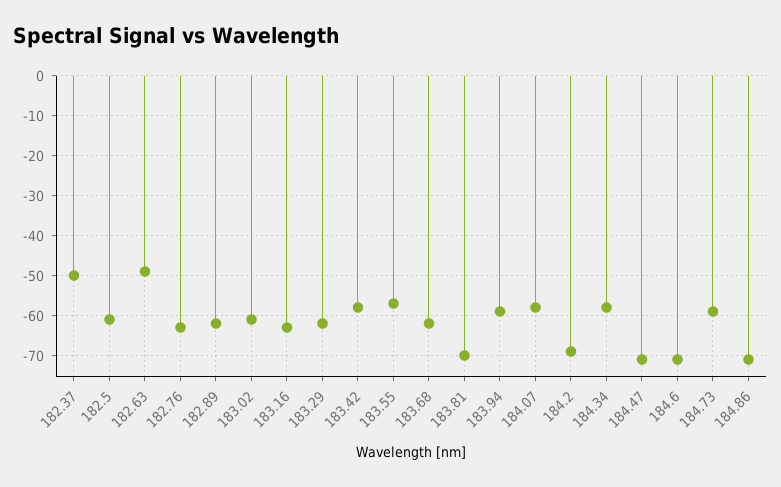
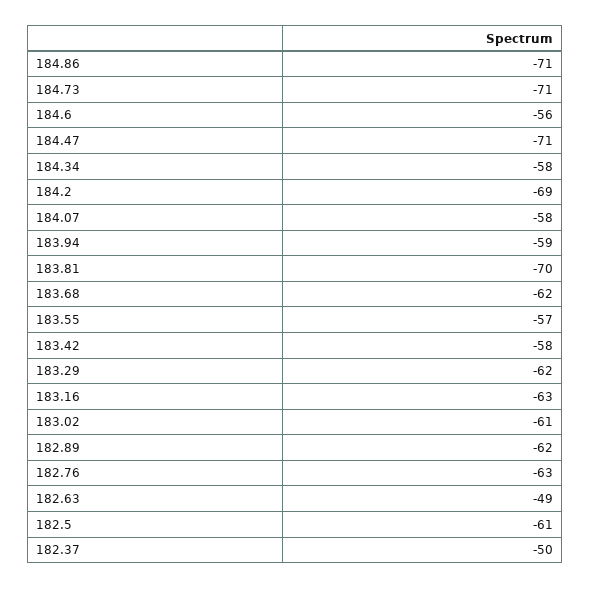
184.6: -70 -> -56
184.73: -60 -> -71

